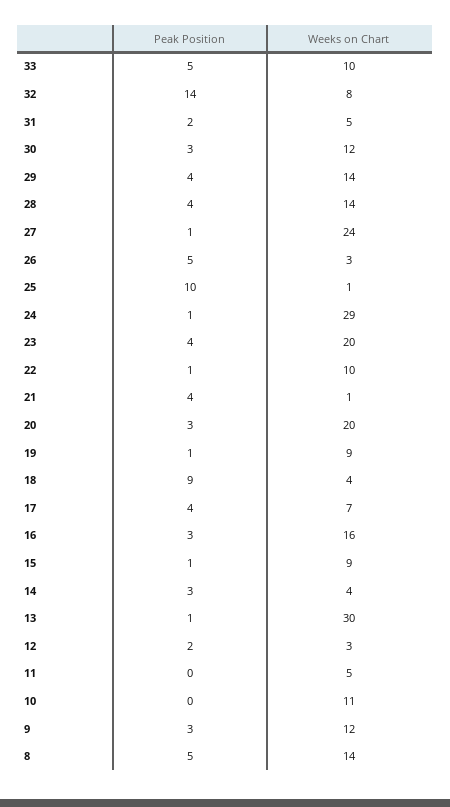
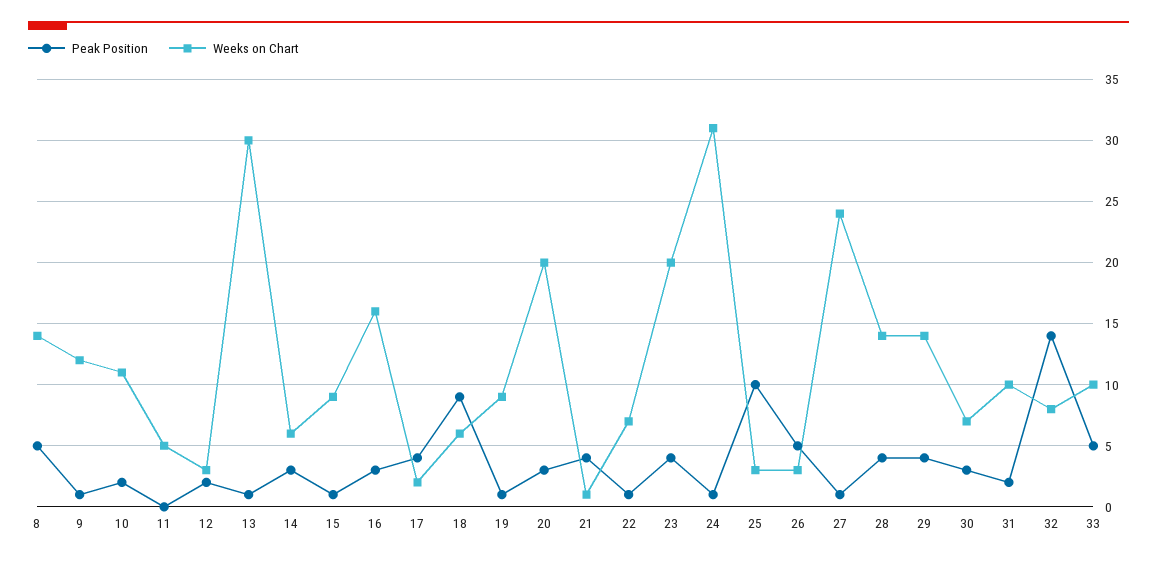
Weeks on Chart, 31: 5 -> 10
Weeks on Chart, 30: 12 -> 7
Weeks on Chart, 25: 1 -> 3
Weeks on Chart, 24: 29 -> 31
Weeks on Chart, 22: 10 -> 7
Weeks on Chart, 18: 4 -> 6
Weeks on Chart, 17: 7 -> 2
Weeks on Chart, 14: 4 -> 6
Peak Position, 10: 0 -> 2
Peak Position, 9: 3 -> 1

